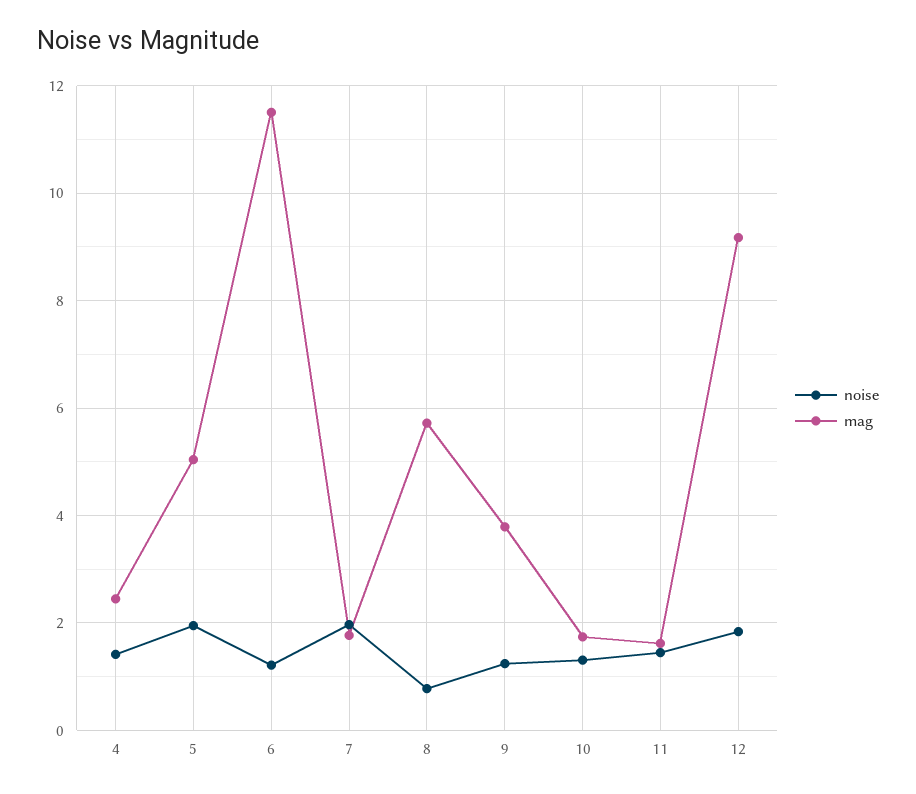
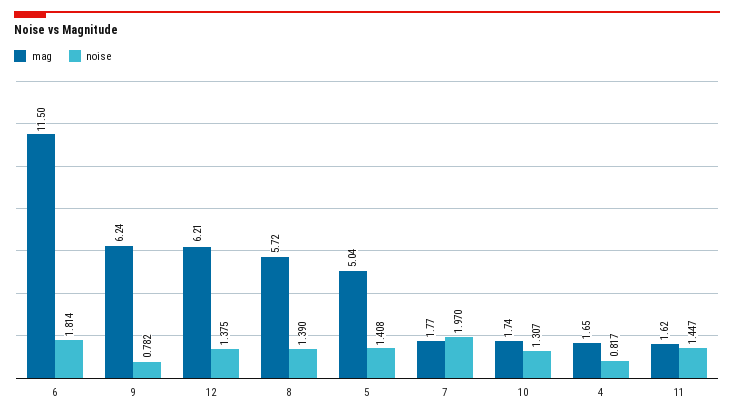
noise, 4: 1.4 -> 0.817
mag, 4: 2.4 -> 1.65
noise, 5: 2 -> 1.408
noise, 6: 1.2 -> 1.814
noise, 8: 0.8 -> 1.39
noise, 9: 1.2 -> 0.782
mag, 9: 3.8 -> 6.24
noise, 12: 1.8 -> 1.375
mag, 12: 9.2 -> 6.21

